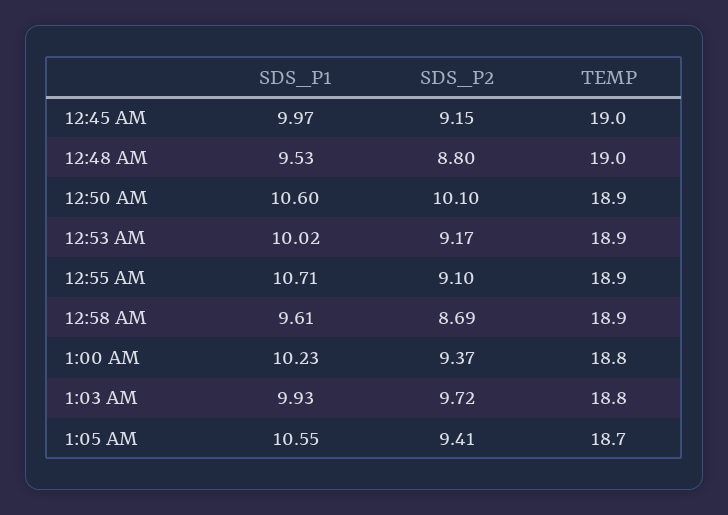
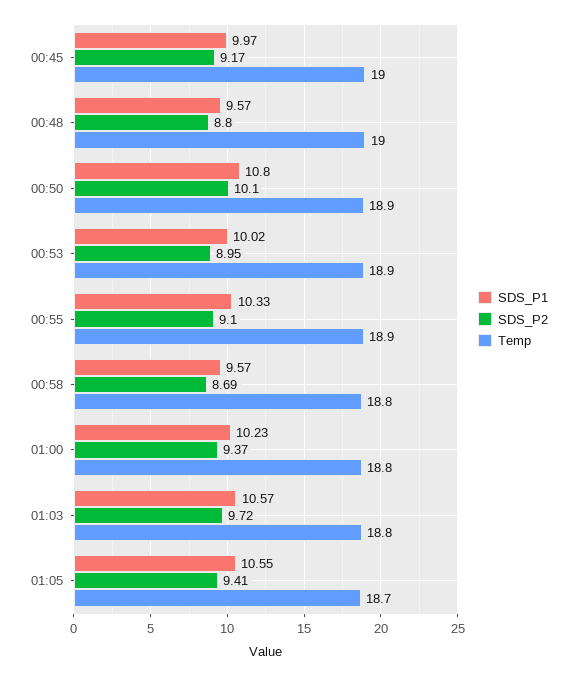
SDS_P2, 12:45 AM: 9.15 -> 9.17
SDS_P1, 12:48 AM: 9.53 -> 9.57
SDS_P1, 12:50 AM: 10.6 -> 10.8
SDS_P2, 12:53 AM: 9.17 -> 8.95
SDS_P1, 12:55 AM: 10.71 -> 10.33
SDS_P1, 12:58 AM: 9.61 -> 9.57
TEMP, 12:58 AM: 18.9 -> 18.8
SDS_P1, 1:03 AM: 9.93 -> 10.57

